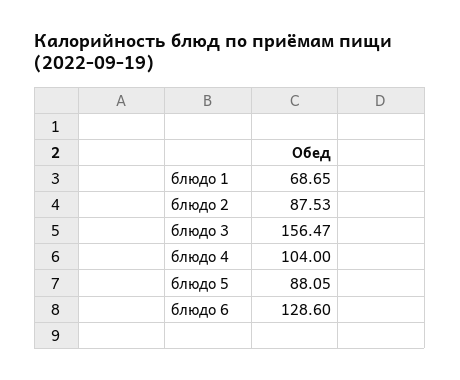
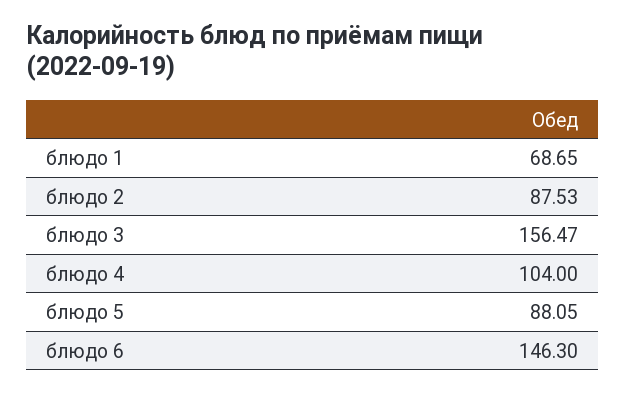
блюдо 6: 128.6 -> 146.3

